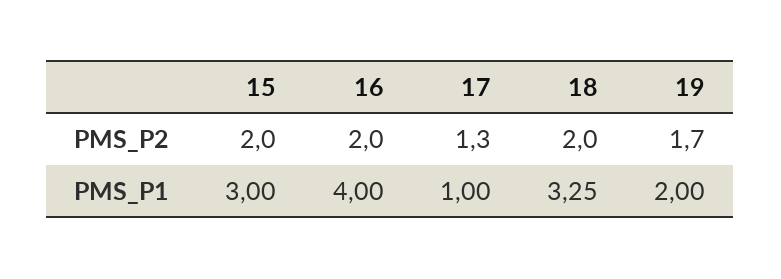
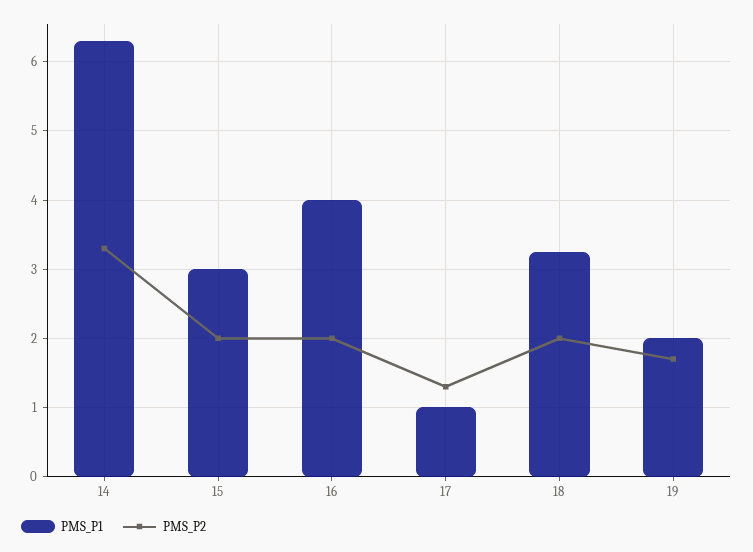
PMS_P1, 14: none -> 6.3
PMS_P2, 14: none -> 3.3

